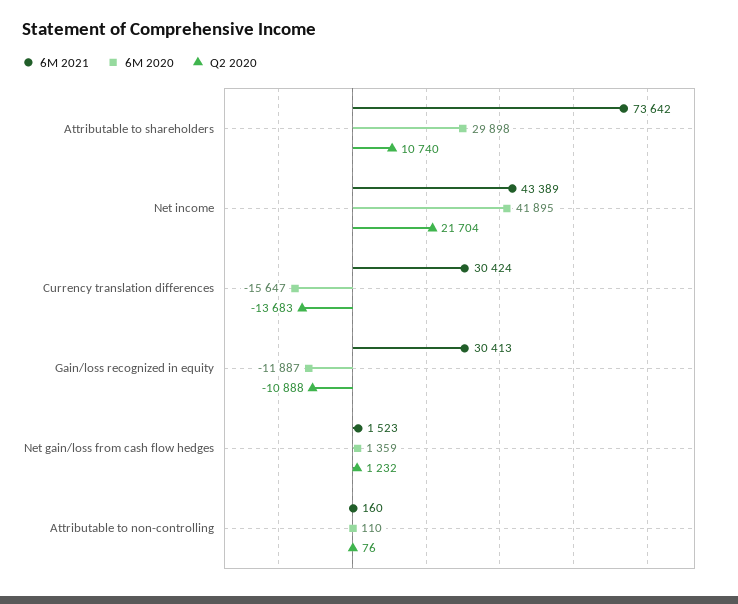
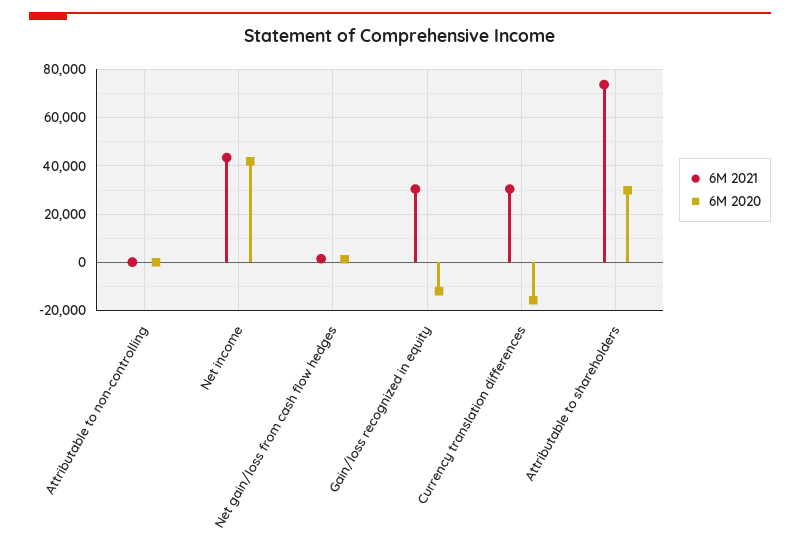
Q2 2020, Attributable to shareholders: 10740 -> none
Q2 2020, Net income: 21704 -> none
Q2 2020, Currency translation differences: -13683 -> none
Q2 2020, Gain/loss recognized in equity: -10888 -> none
Q2 2020, Net gain/loss from cash flow hedges: 1232 -> none
Q2 2020, Attributable to non-controlling: 76 -> none

